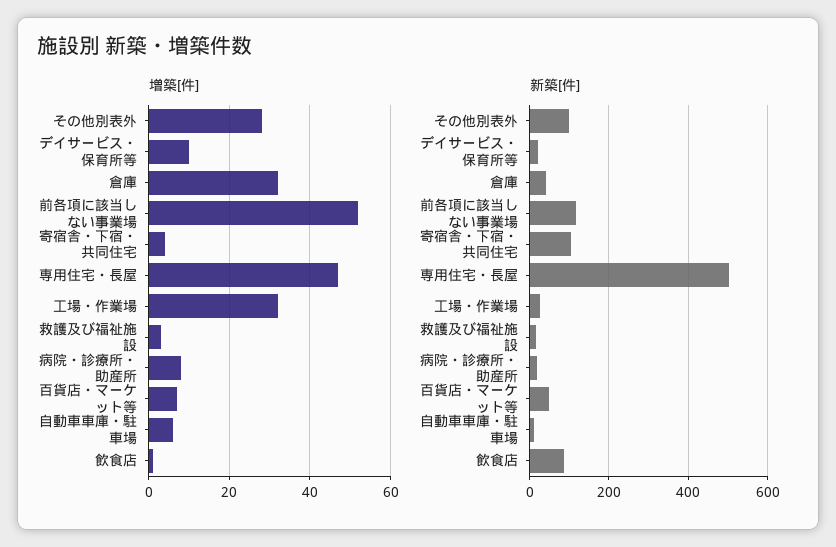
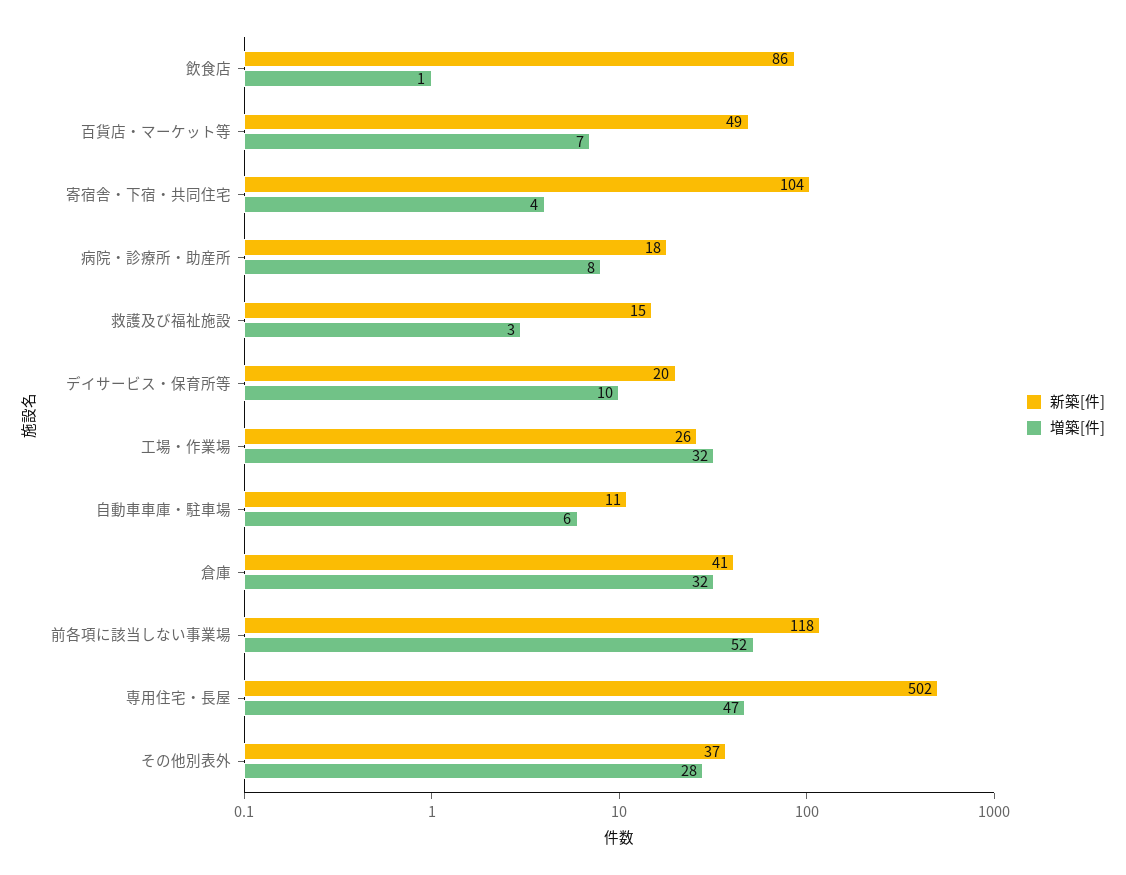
新築[件], その他別表外: 100 -> 37

